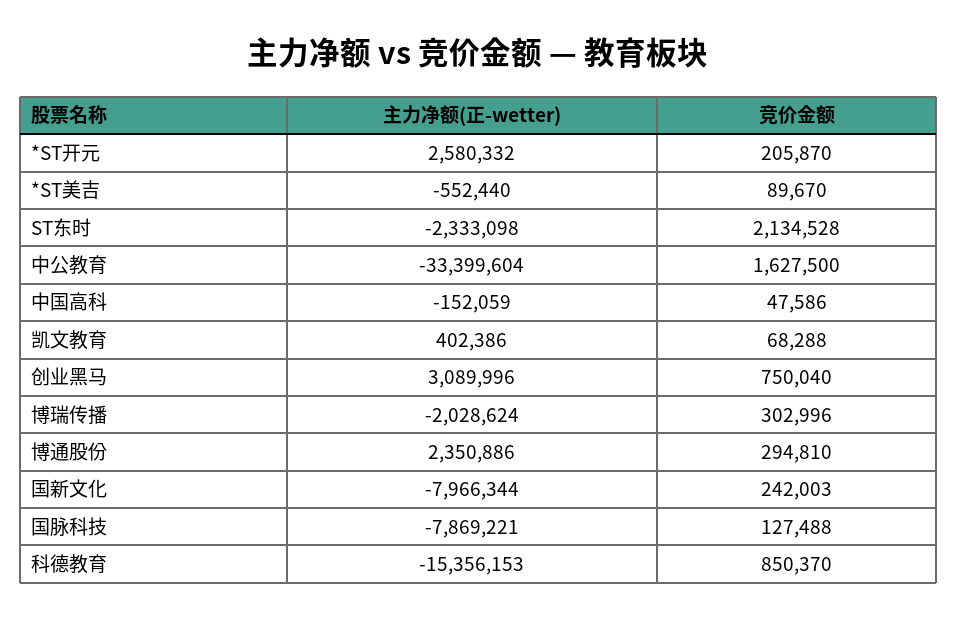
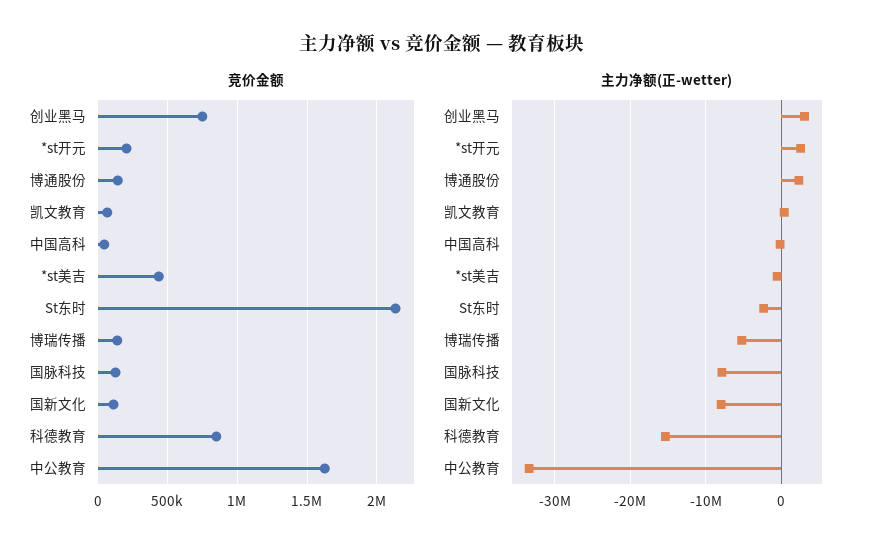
竞价金额, *ST美吉: 89670 -> 450000
主力净额(正-wetter), 博瑞传播: -2028624 -> -5000000
竞价金额, 博瑞传播: 302996 -> 150000
竞价金额, 博通股份: 294810 -> 150000
竞价金额, 国新文化: 242003 -> 100000

